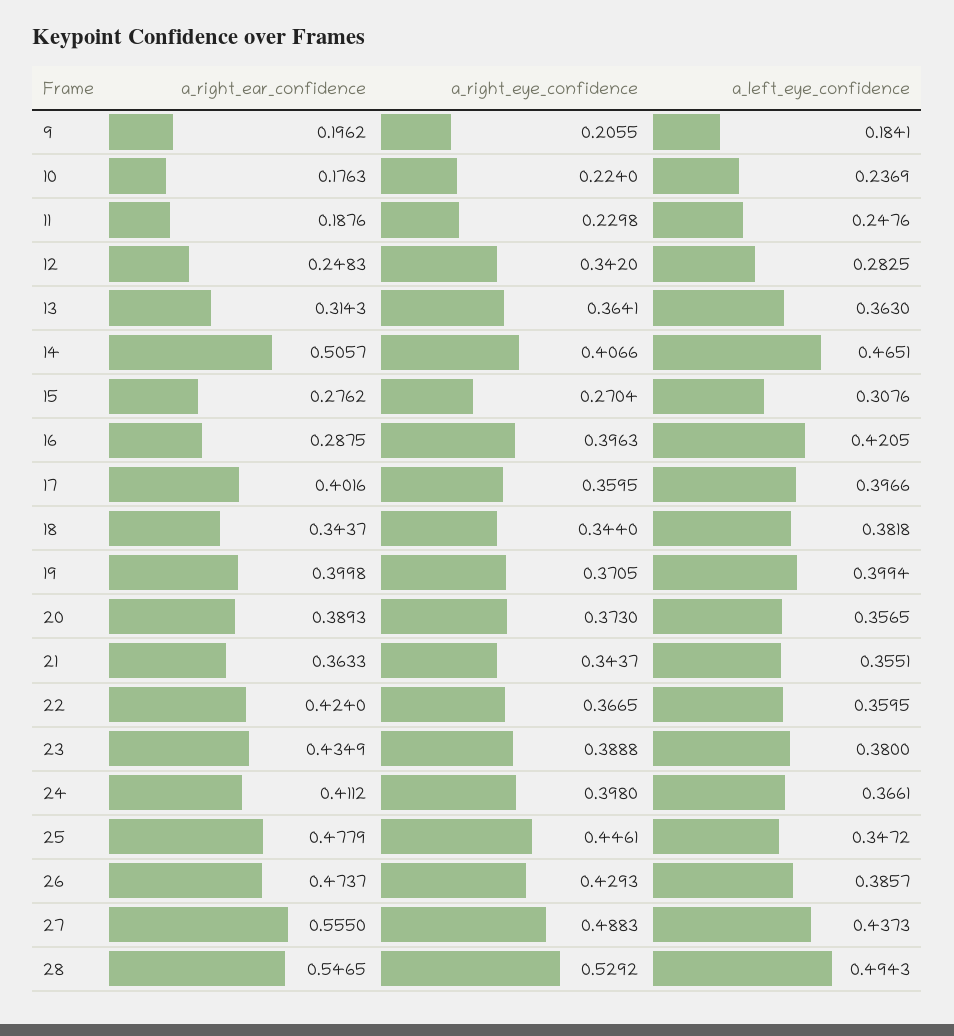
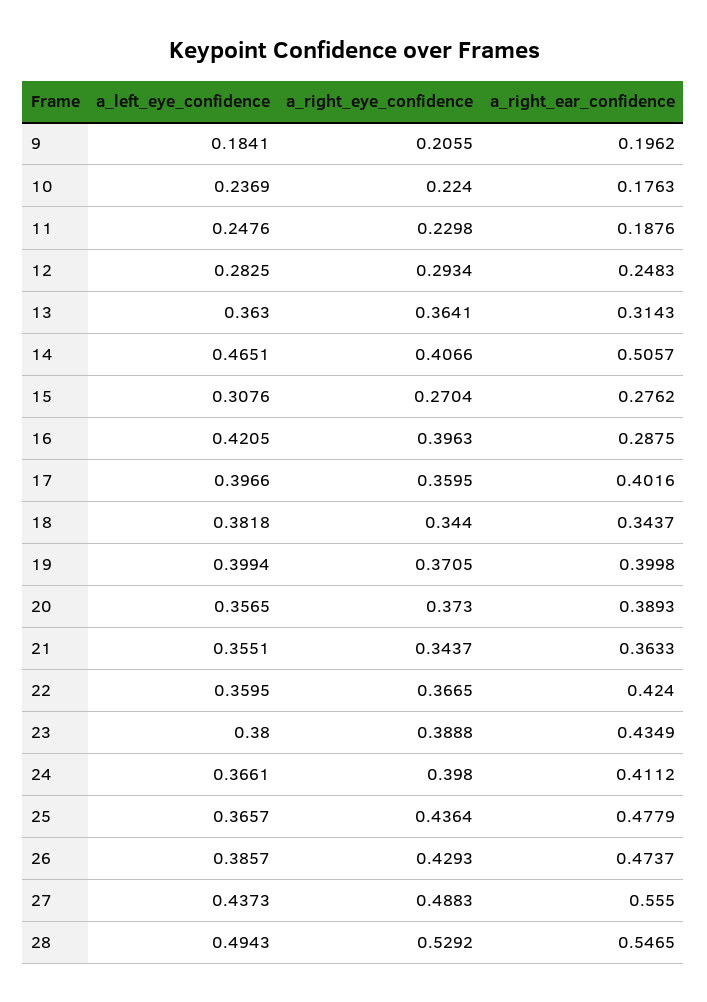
a_right_eye_confidence, 12: 0.342 -> 0.2934
a_right_eye_confidence, 25: 0.4461 -> 0.4364
a_left_eye_confidence, 25: 0.3472 -> 0.3657

